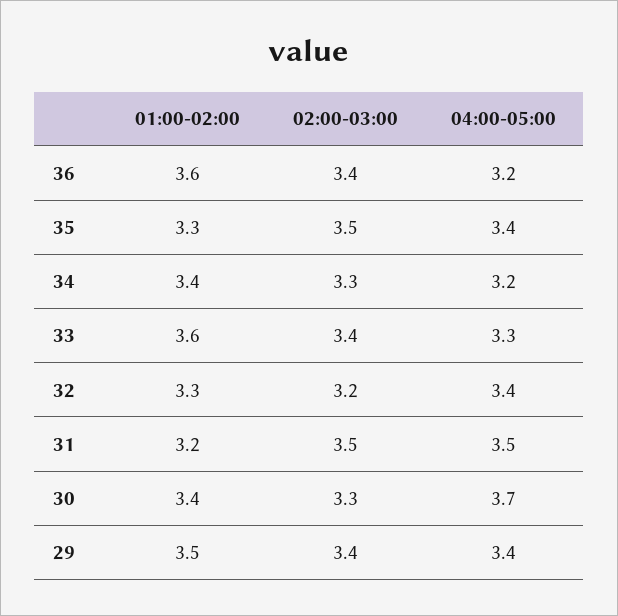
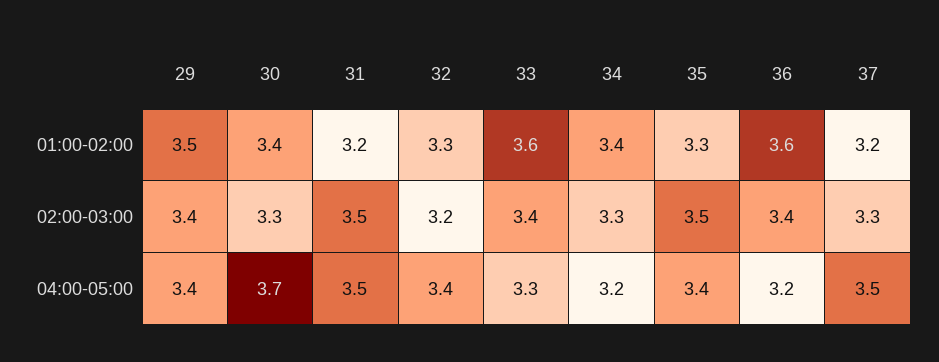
01:00-02:00, 37: none -> 3.2
02:00-03:00, 37: none -> 3.3
04:00-05:00, 37: none -> 3.5

